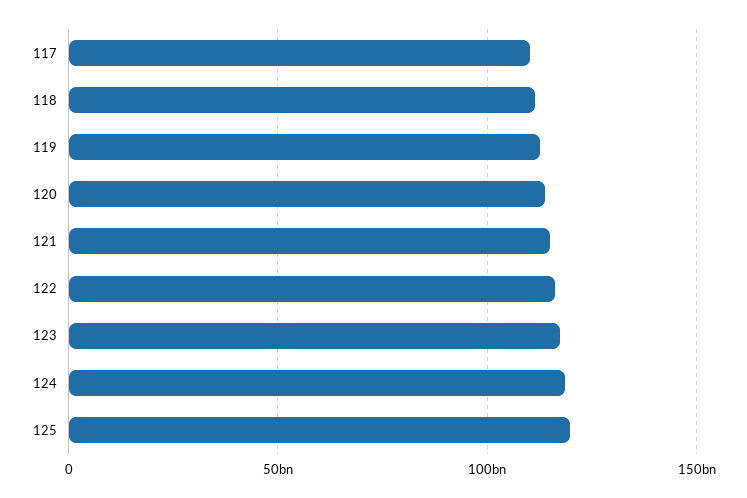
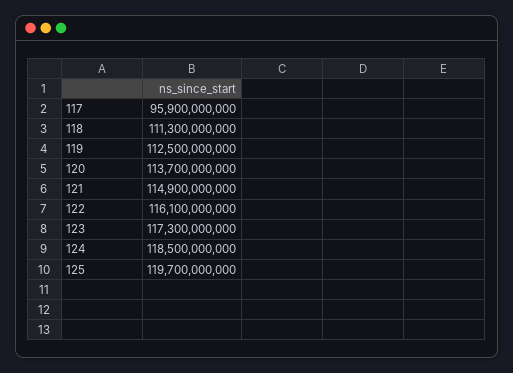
117: 110000000000 -> 95900000000

